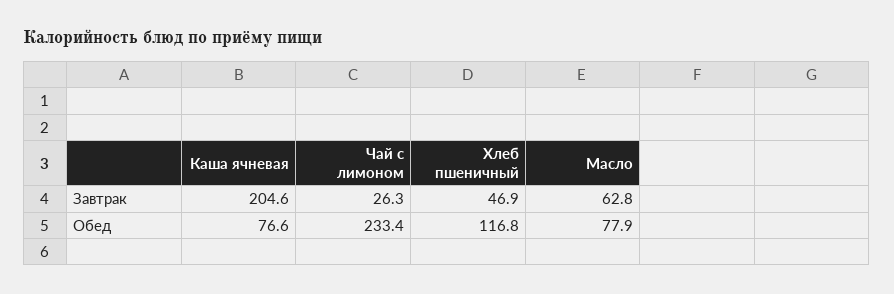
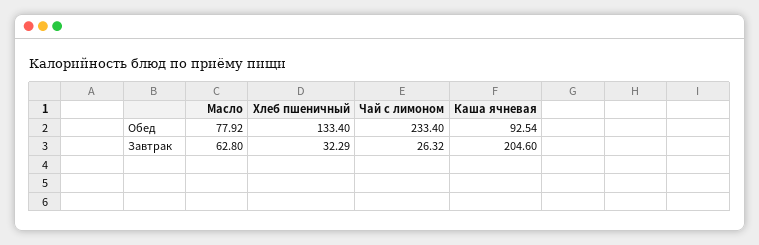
Хлеб пшеничный, Завтрак: 46.9 -> 32.29
Каша ячневая, Обед: 76.6 -> 92.54
Хлеб пшеничный, Обед: 116.8 -> 133.4

